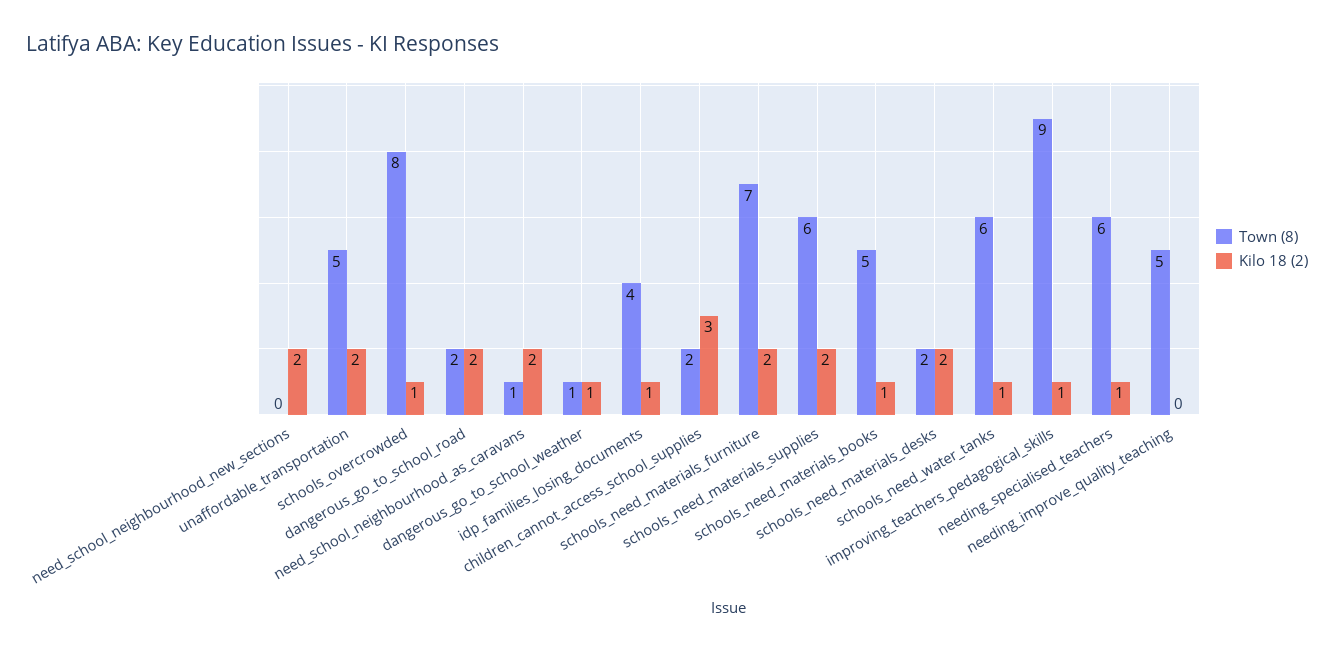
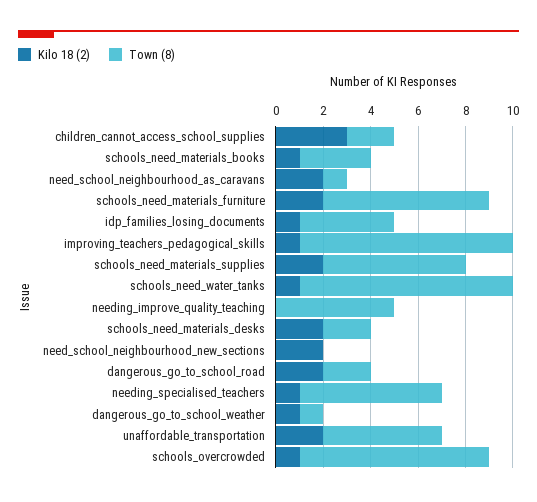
Town (8), schools_need_materials_books: 5 -> 3
Town (8), schools_need_water_tanks: 6 -> 9

